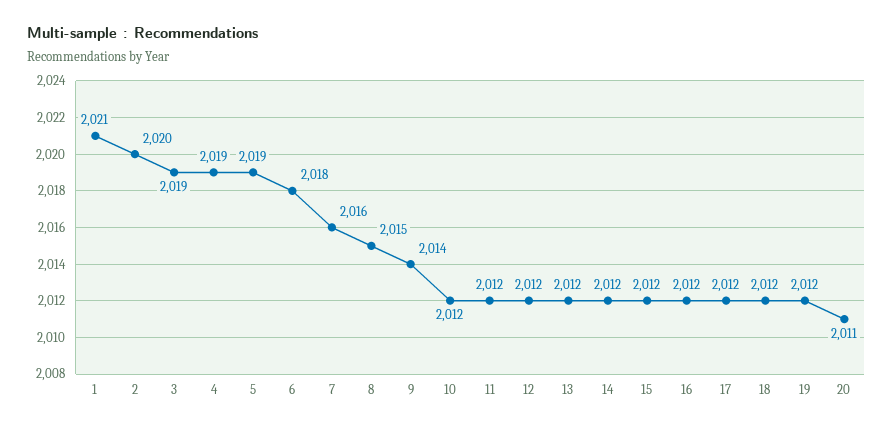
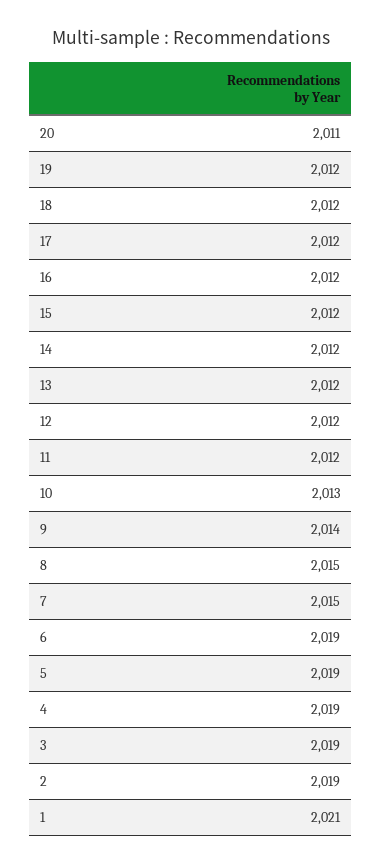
2: 2020 -> 2019
6: 2018 -> 2019
7: 2016 -> 2015
10: 2012 -> 2013

